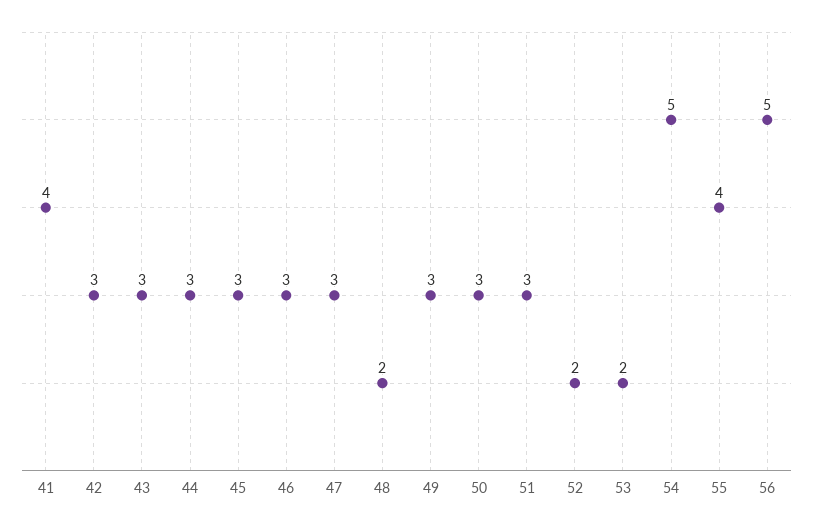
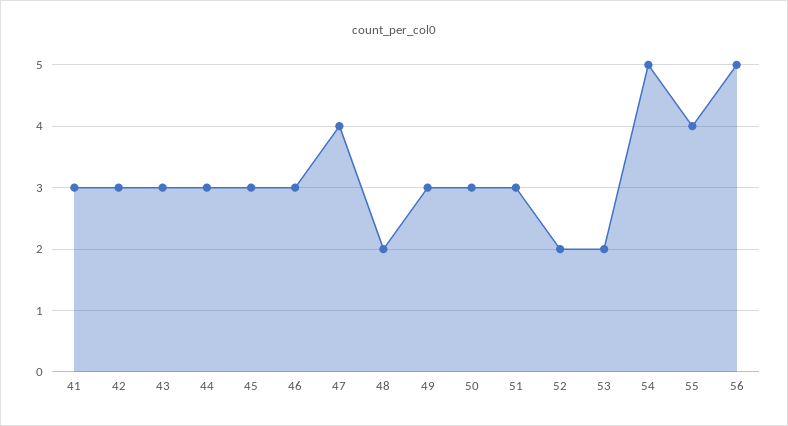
41: 4 -> 3
47: 3 -> 4

